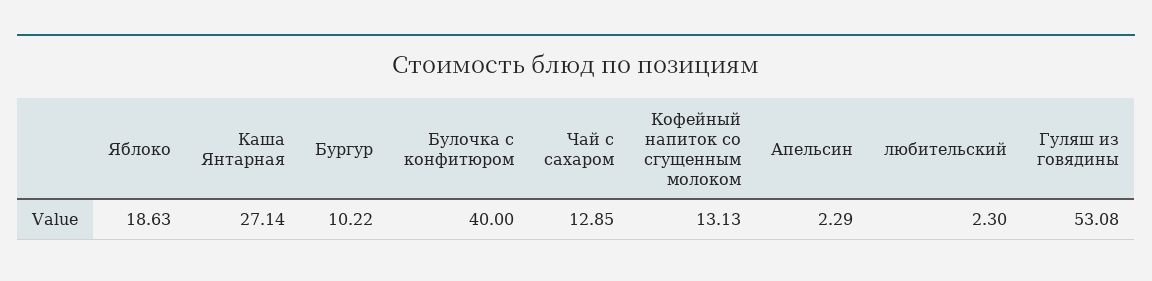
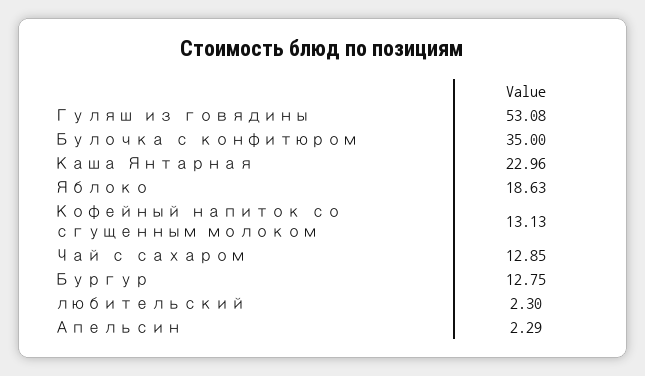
Каша Янтарная: 27.14 -> 22.96
Бургур: 10.22 -> 12.75
Булочка с конфитюром: 40 -> 35

